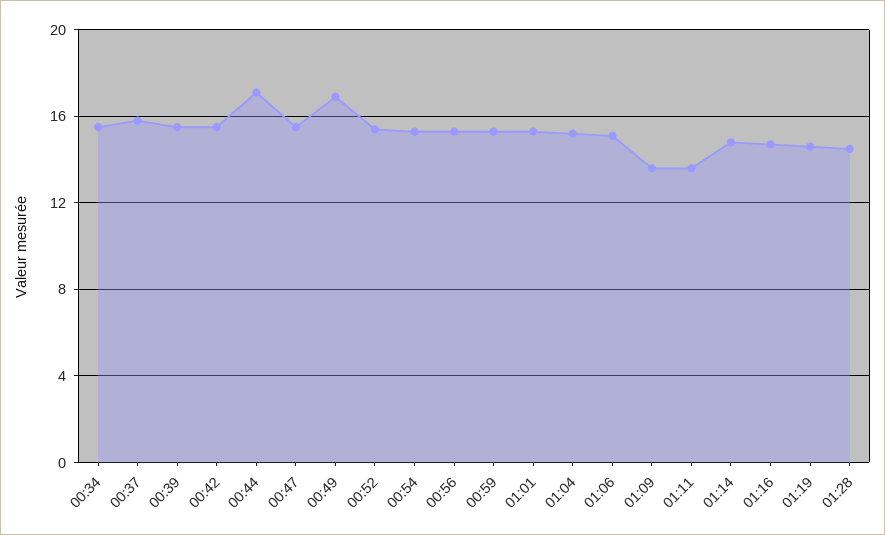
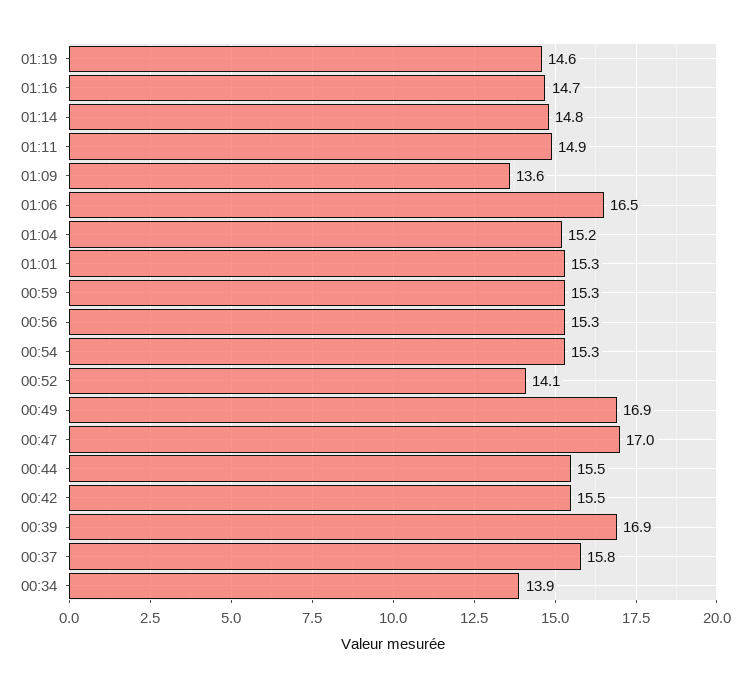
00:34: 15.5 -> 13.9
00:39: 15.5 -> 16.9
00:44: 17 -> 15.5
00:47: 15.5 -> 17
00:52: 15.5 -> 14.1
01:06: 15 -> 16.5
01:11: 13.5 -> 14.9
01:28: 14.5 -> none

